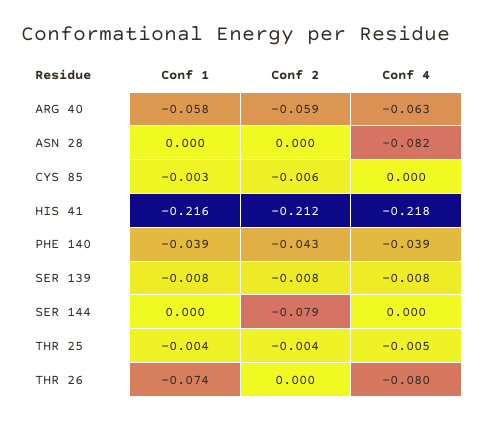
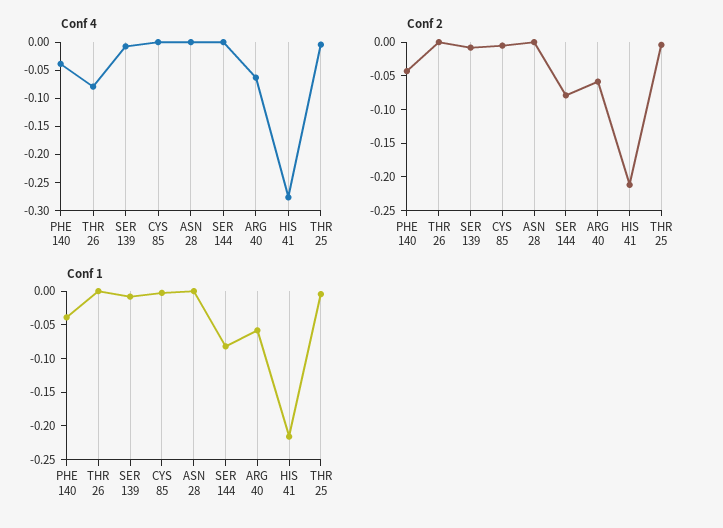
Conf 4, ASN 28: -0.082 -> 0
Conf 4, HIS 41: -0.218 -> -0.275
Conf 1, SER 144: 0 -> -0.075
Conf 1, THR 26: -0.074 -> 0

